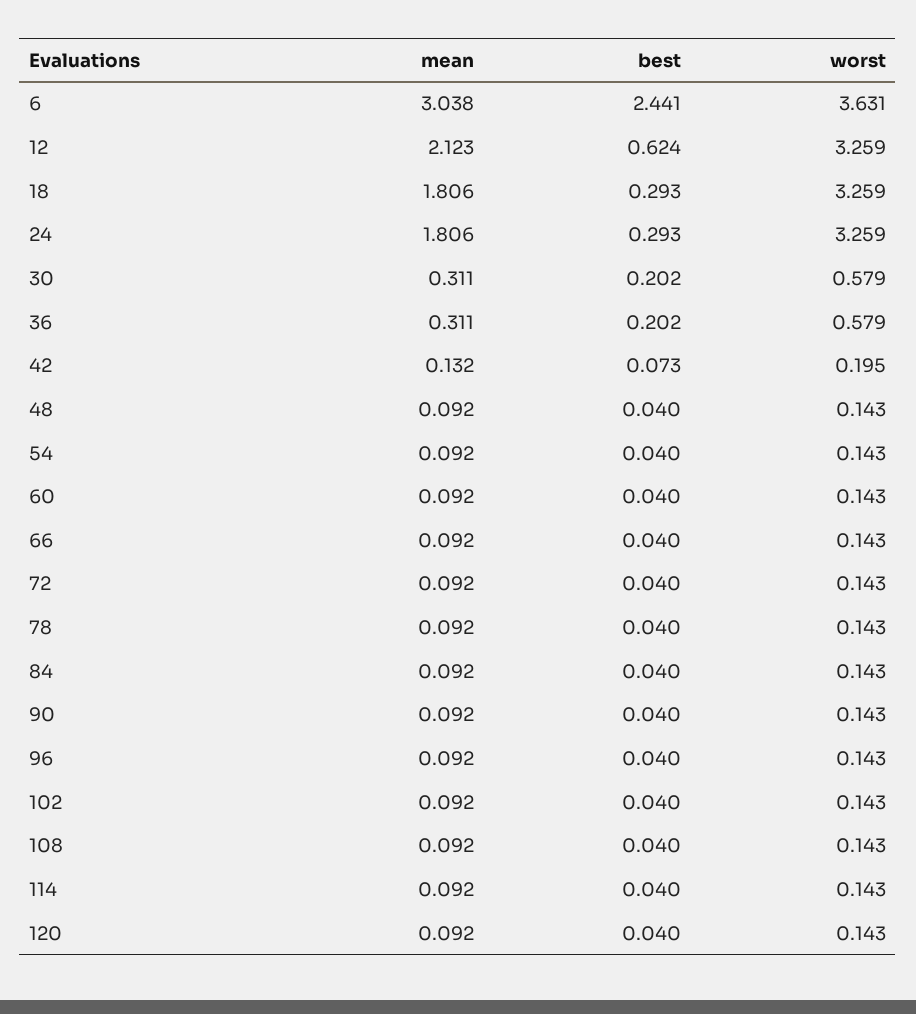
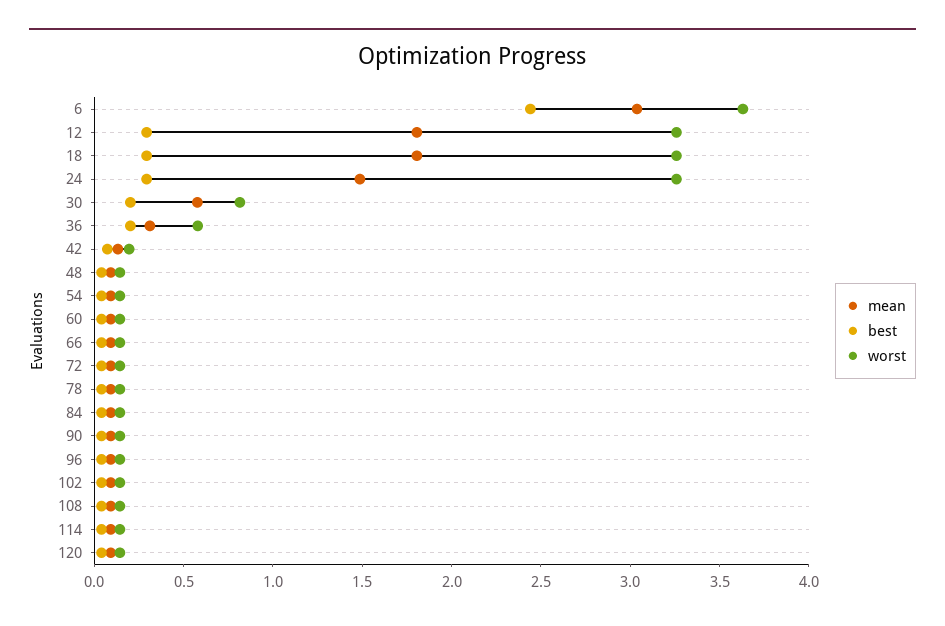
mean, 12: 2.123 -> 1.8
best, 12: 0.624 -> 0.3
mean, 24: 1.806 -> 1.5
mean, 30: 0.311 -> 0.6
worst, 30: 0.579 -> 0.8

